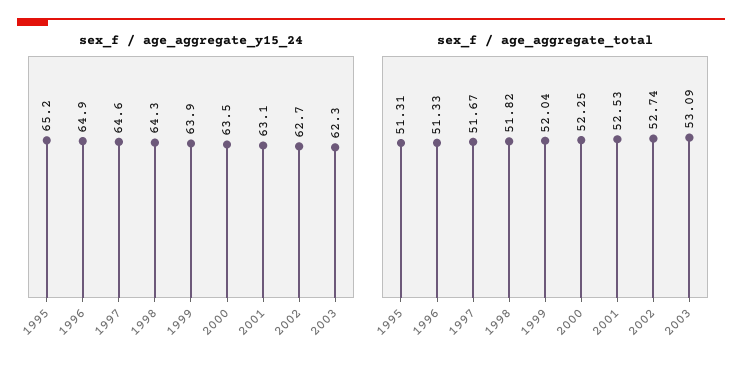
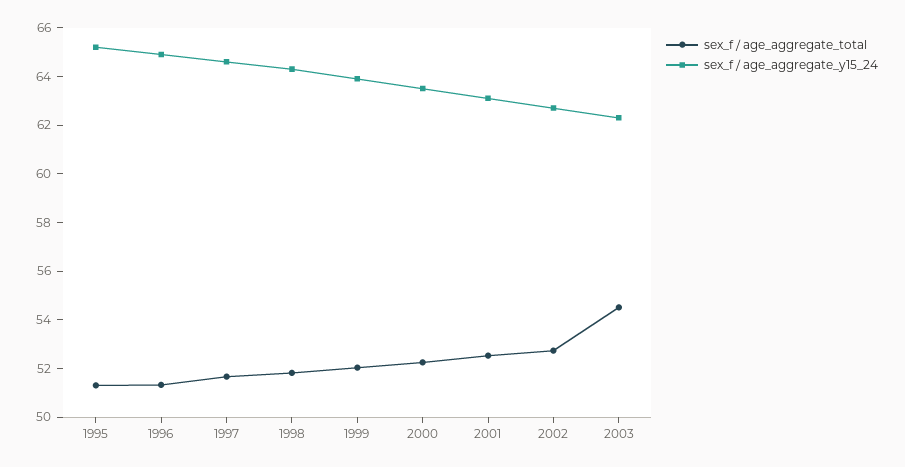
sex_f / age_aggregate_total, 2003: 53.09 -> 54.5

